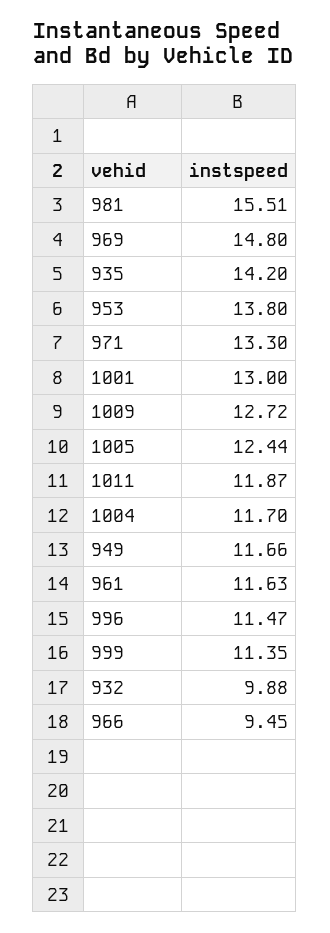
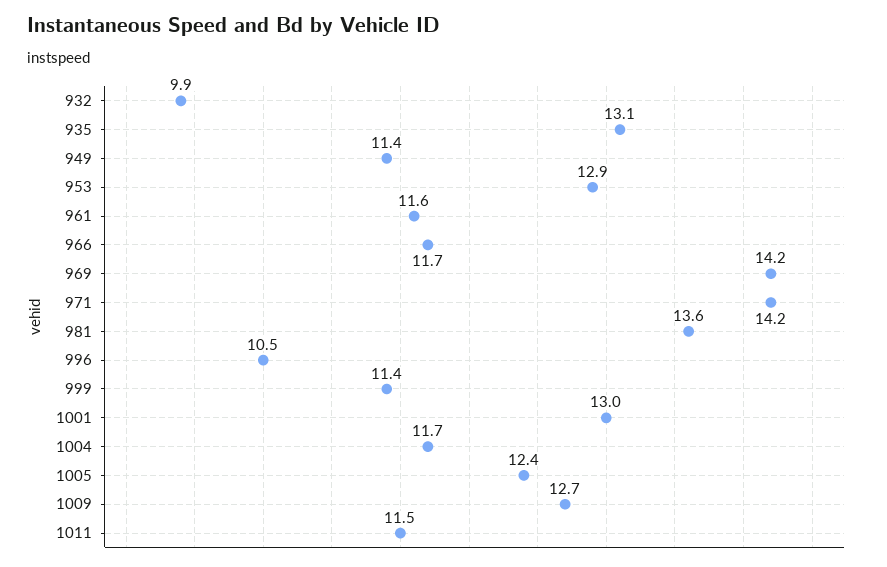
981: 15.51 -> 13.6
969: 14.8 -> 14.2
935: 14.2 -> 13.1
953: 13.8 -> 12.9
971: 13.3 -> 14.2
1011: 11.87 -> 11.5
949: 11.66 -> 11.4
996: 11.47 -> 10.5
966: 9.45 -> 11.7

